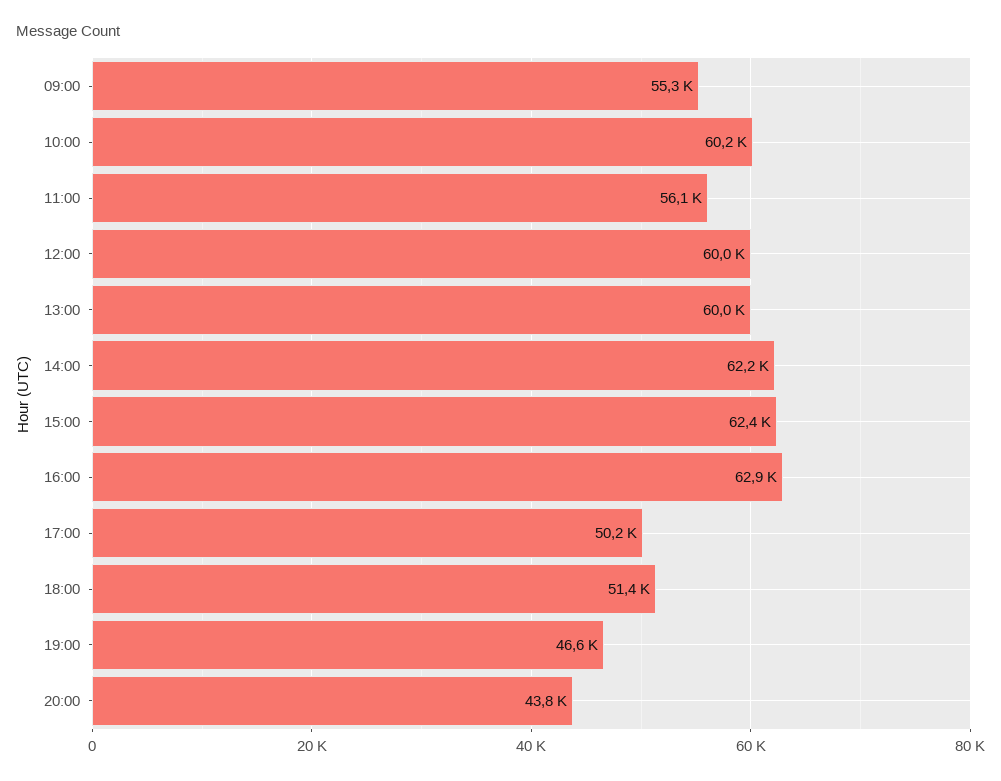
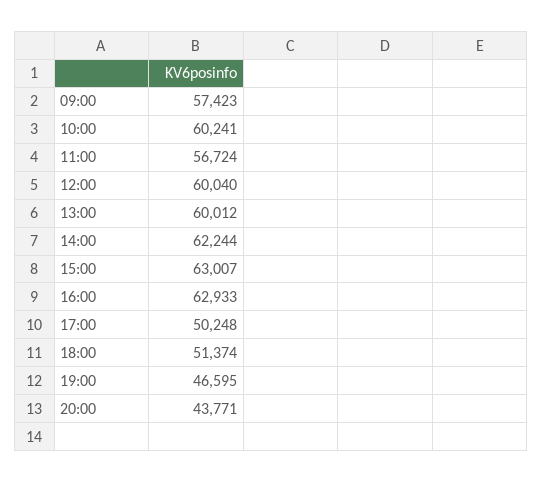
09:00: 55300 -> 57423
11:00: 56100 -> 56724
15:00: 62400 -> 63007

